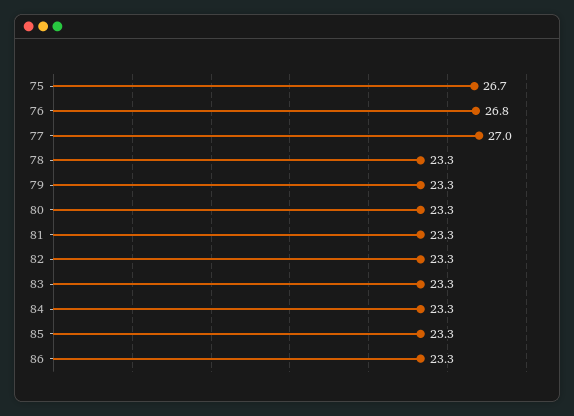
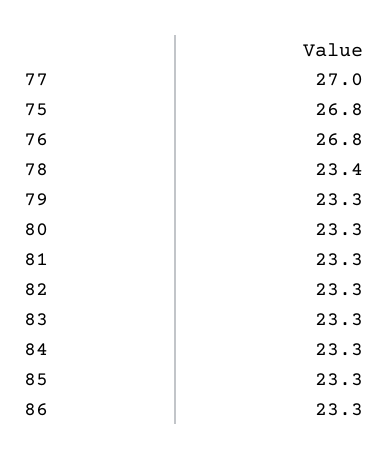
75: 26.7 -> 26.8
78: 23.3 -> 23.4

